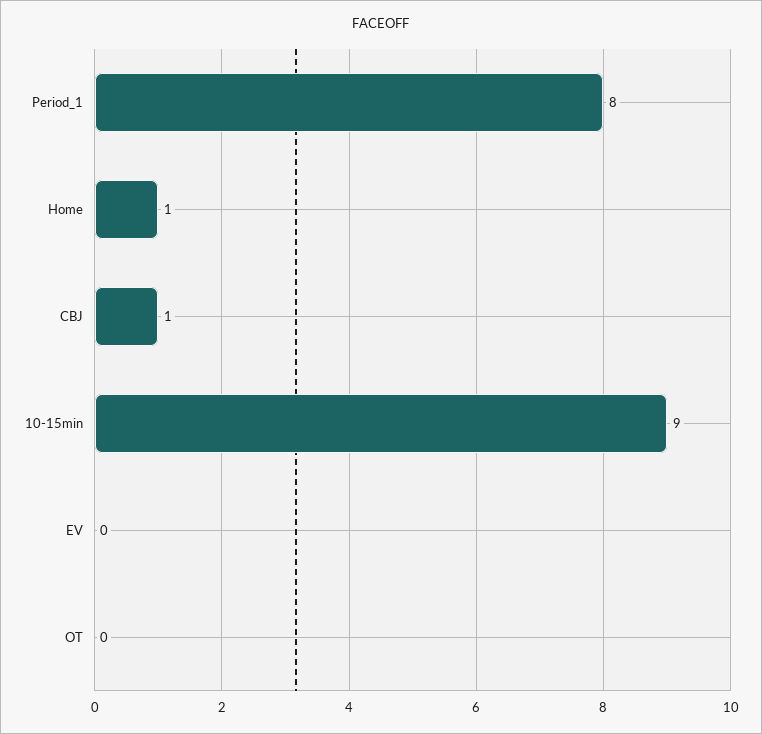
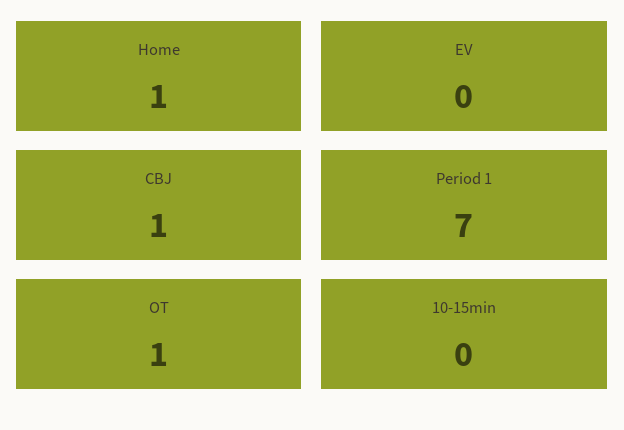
Period_1: 8 -> 7
10-15min: 9 -> 0
OT: 0 -> 1

